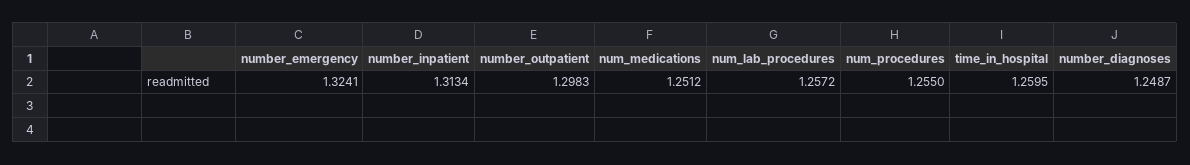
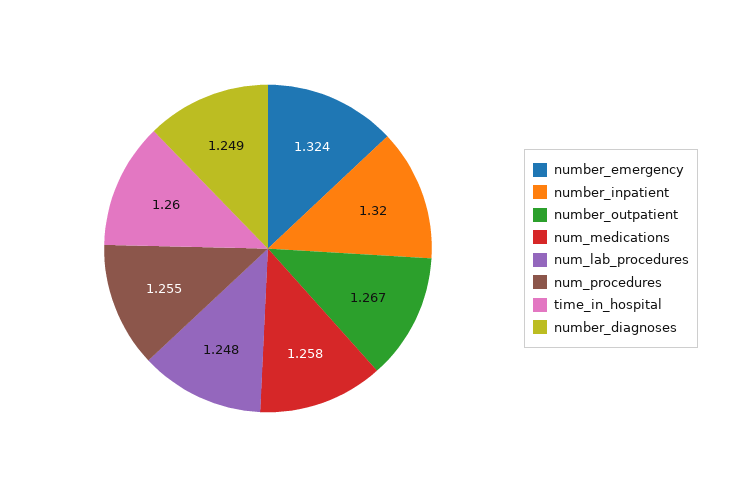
number_inpatient: 1.3134 -> 1.32
number_outpatient: 1.2983 -> 1.267
num_medications: 1.2512 -> 1.258
num_lab_procedures: 1.2572 -> 1.248

